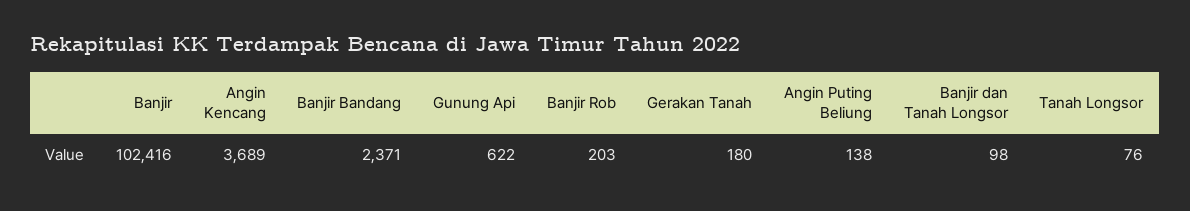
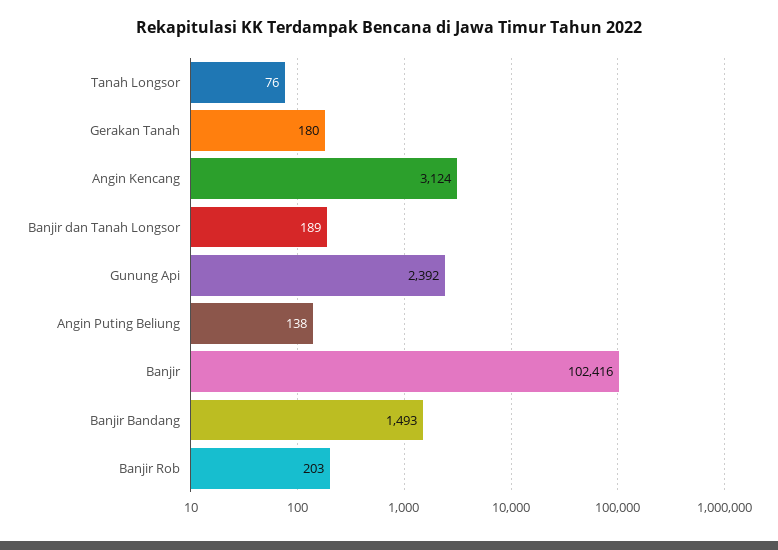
Angin Kencang: 3689 -> 3124
Banjir Bandang: 2371 -> 1493
Gunung Api: 622 -> 2392
Banjir dan Tanah Longsor: 98 -> 189

